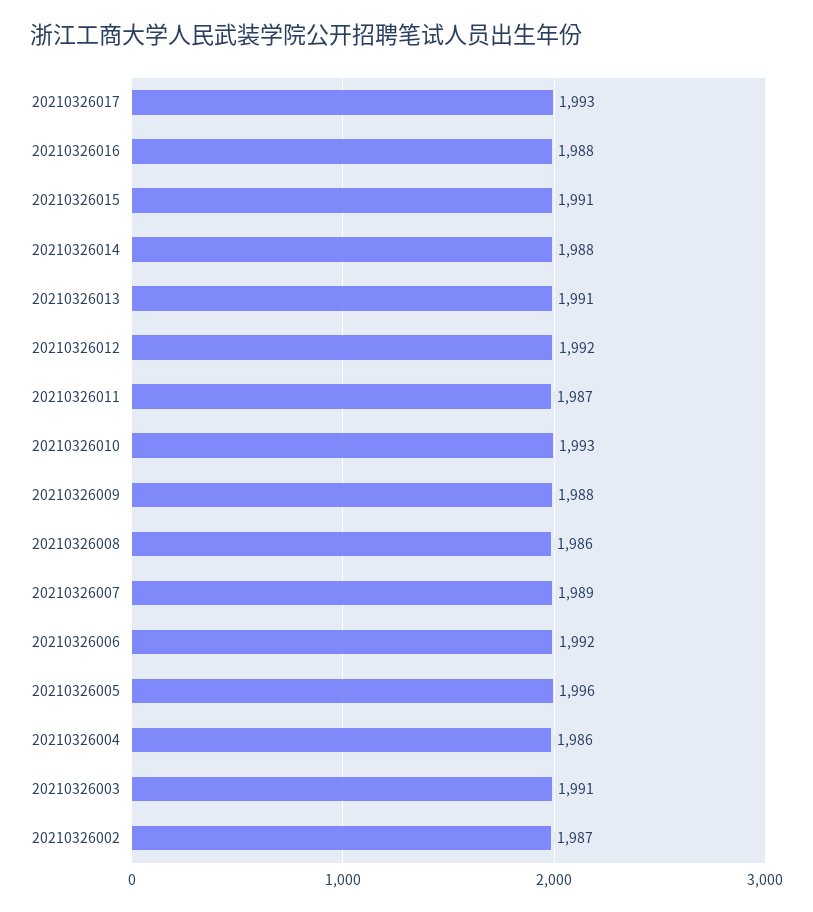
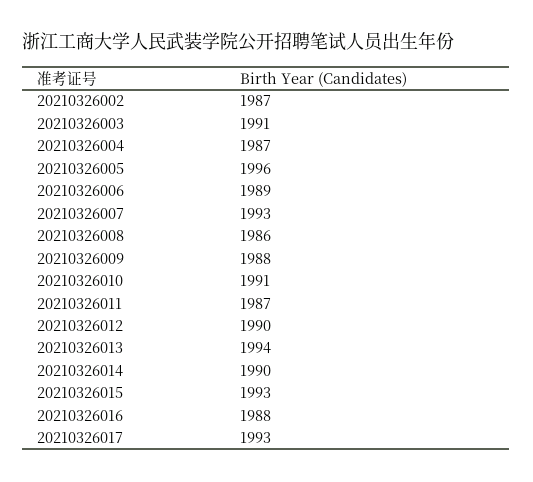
20210326015: 1991 -> 1993
20210326014: 1988 -> 1990
20210326013: 1991 -> 1994
20210326012: 1992 -> 1990
20210326010: 1993 -> 1991
20210326007: 1989 -> 1993
20210326006: 1992 -> 1989
20210326004: 1986 -> 1987

